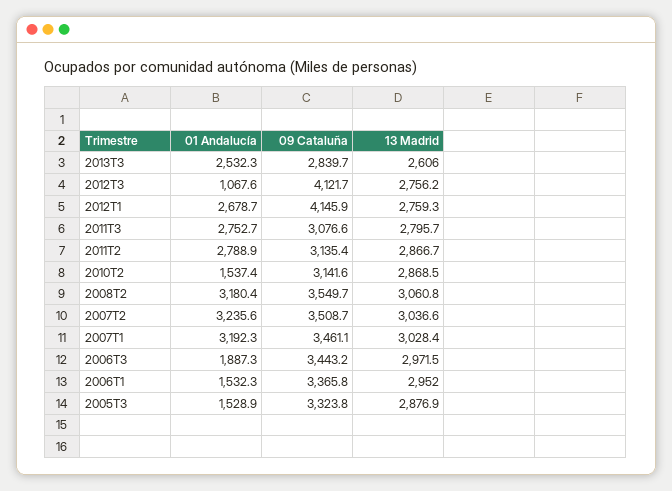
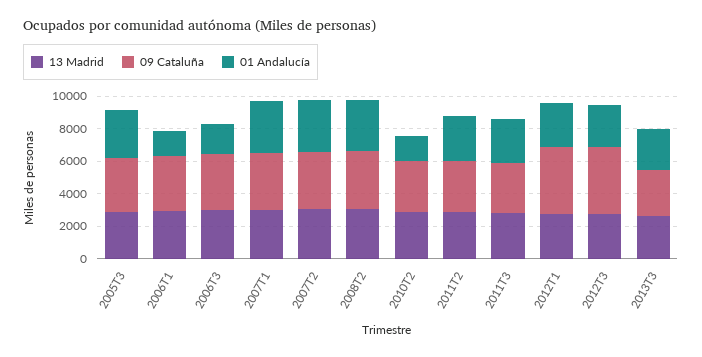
01 Andalucía, 2012T3: 1067.6 -> 2500
01 Andalucía, 2005T3: 1528.9 -> 3000

